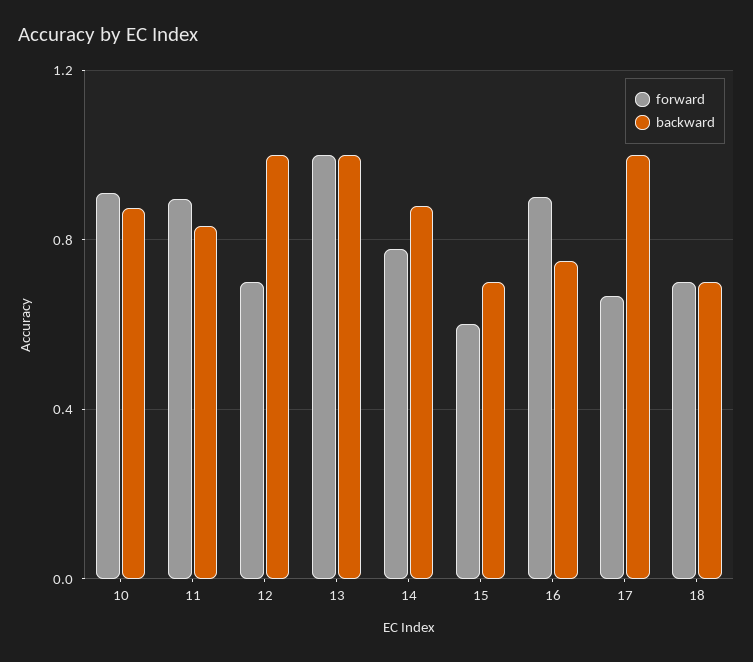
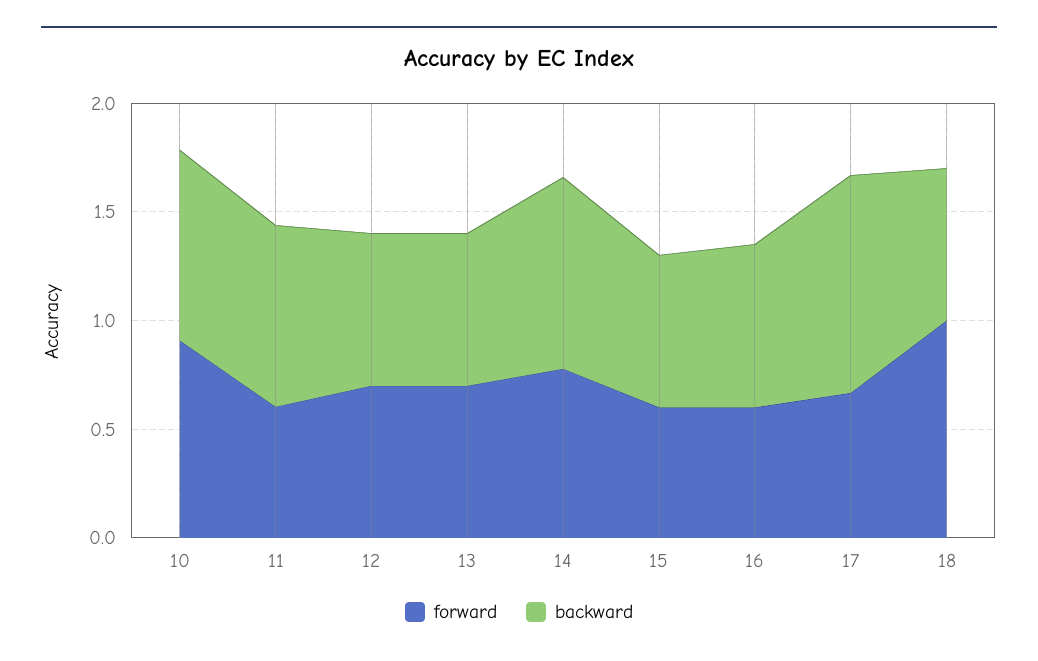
forward, 11: 0.9 -> 0.6
backward, 12: 1 -> 0.7
forward, 13: 1 -> 0.7
backward, 13: 1 -> 0.7
forward, 16: 0.9 -> 0.6
forward, 18: 0.7 -> 1

